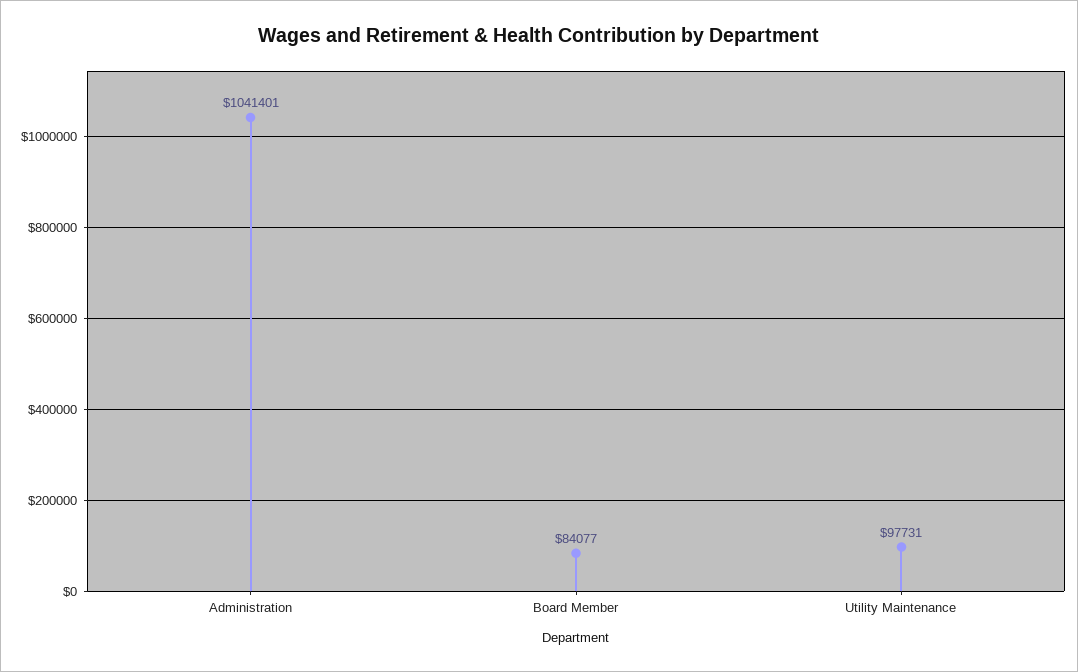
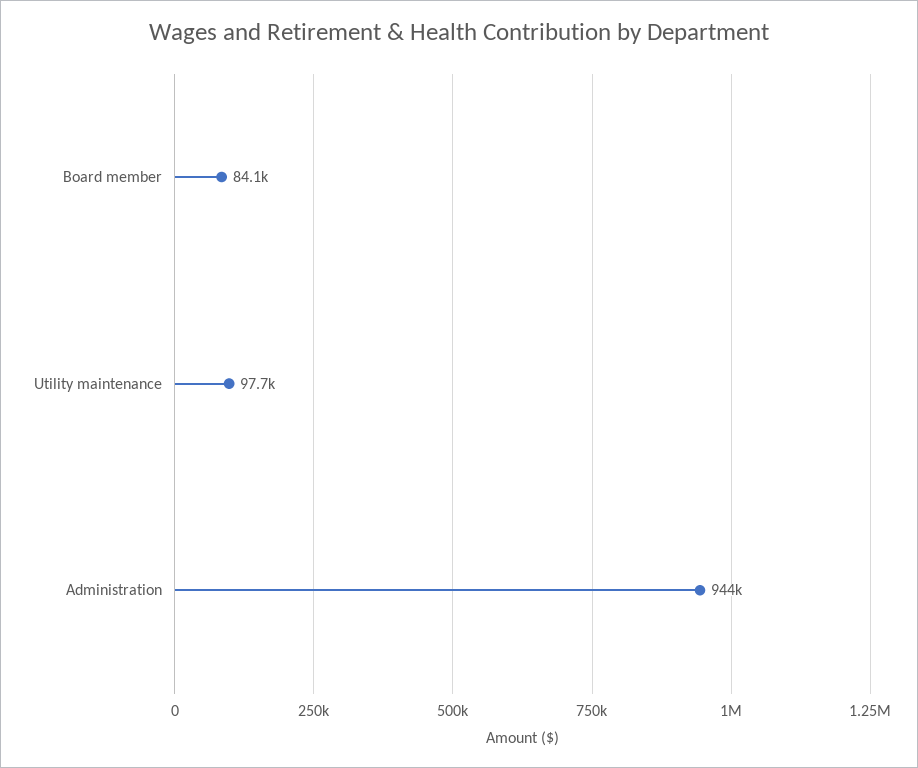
Administration: 1041401 -> 944000

